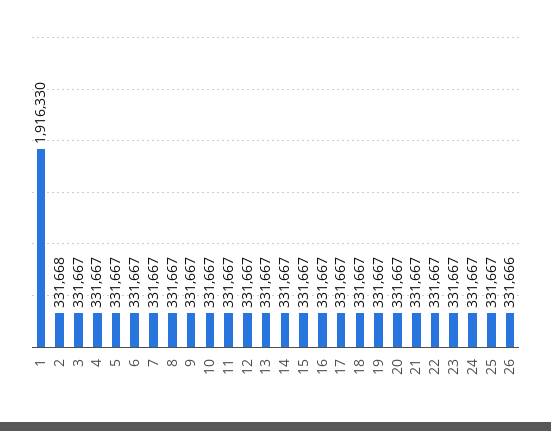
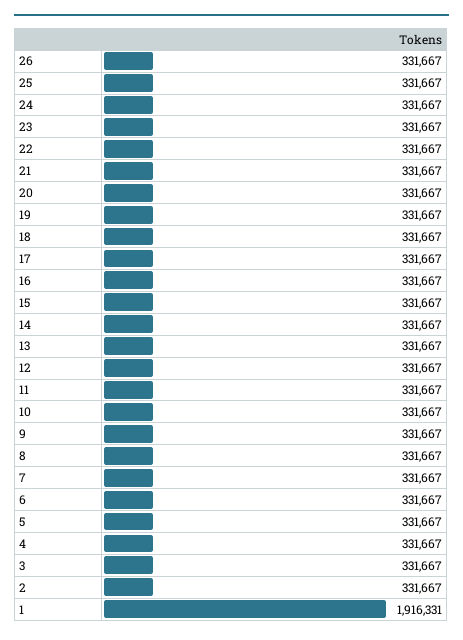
1: 1916330 -> 1916331
2: 331668 -> 331667
26: 331666 -> 331667

